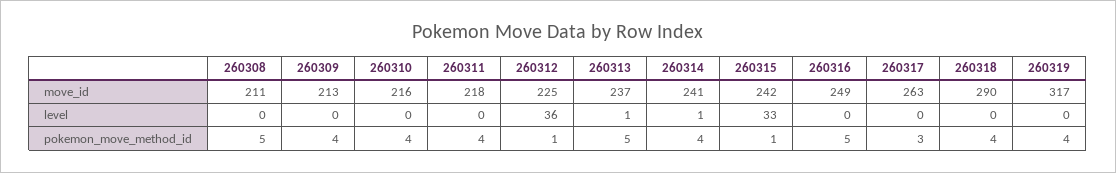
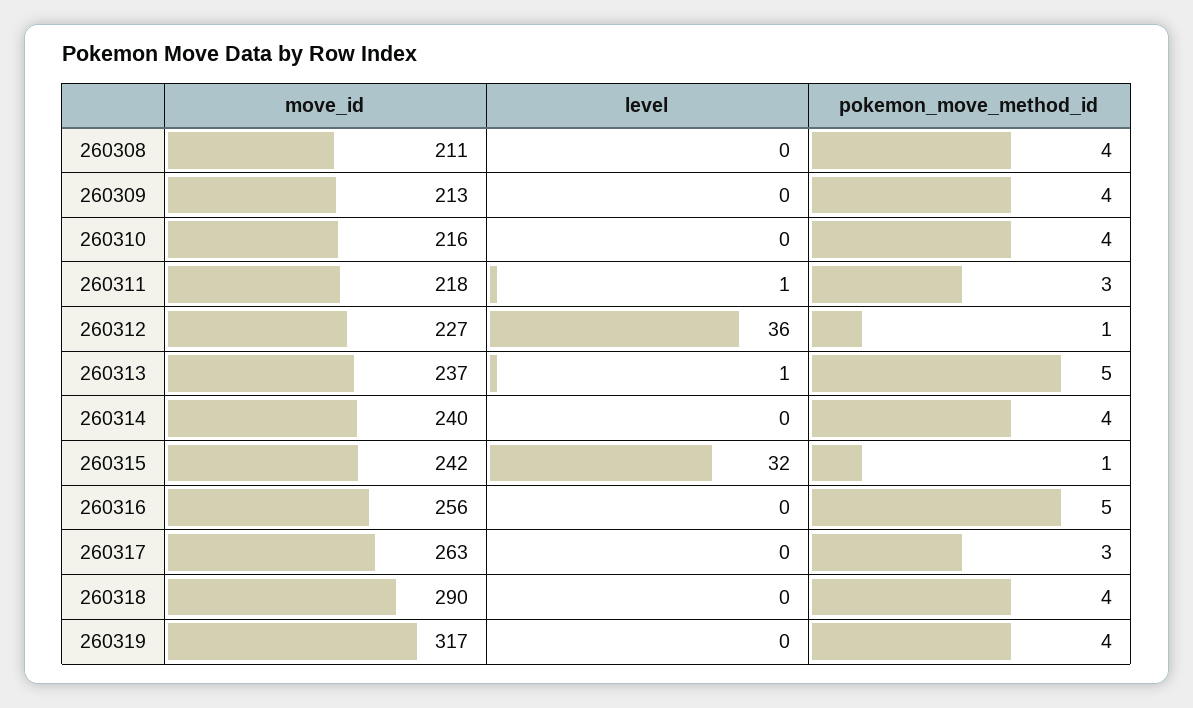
260312, move_id: 225 -> 227
260314, move_id: 241 -> 240
260316, move_id: 249 -> 256
260311, level: 0 -> 1
260314, level: 1 -> 0
260315, level: 33 -> 32
260308, pokemon_move_method_id: 5 -> 4
260311, pokemon_move_method_id: 4 -> 3

